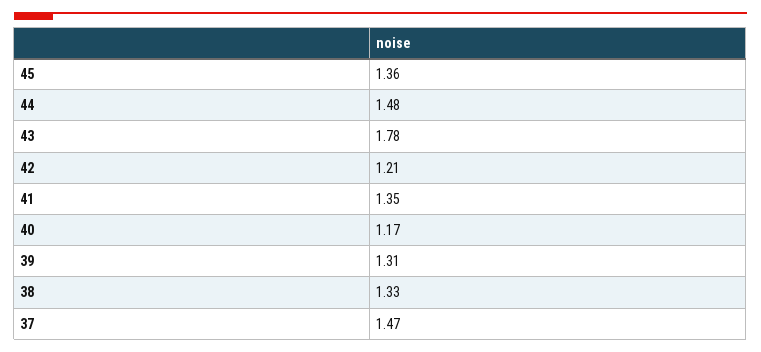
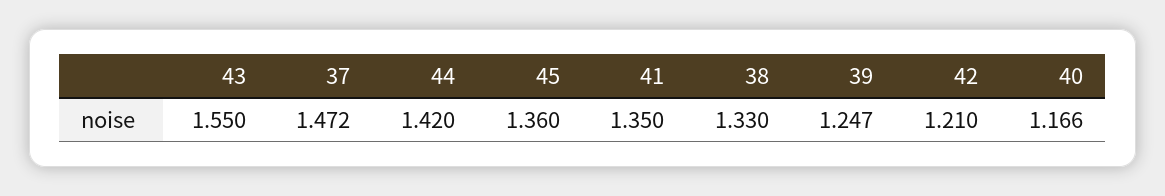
44: 1.48 -> 1.42
43: 1.78 -> 1.55
39: 1.31 -> 1.247

